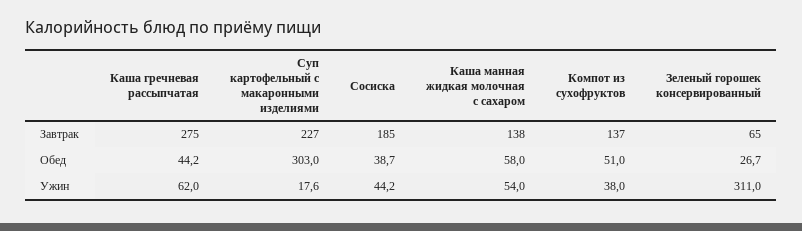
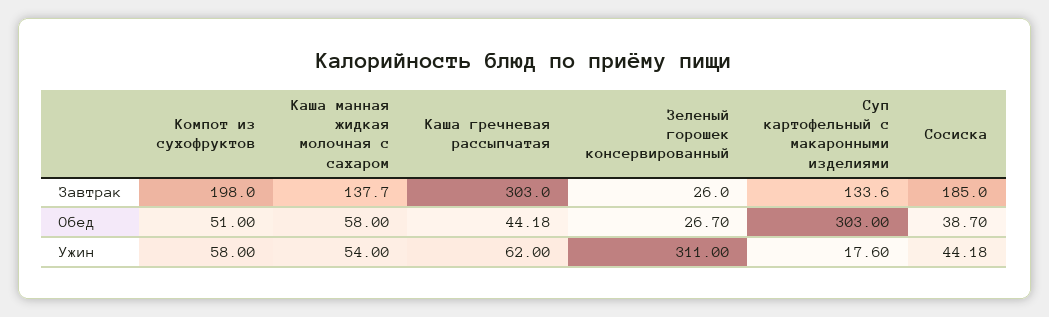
Каша гречневая рассыпчатая, Завтрак: 275 -> 303
Суп картофельный с макаронными изделиями, Завтрак: 227 -> 133.6
Компот из сухофруктов, Завтрак: 137 -> 198
Зеленый горошек консервированный, Завтрак: 65 -> 26
Компот из сухофруктов, Ужин: 38 -> 58

